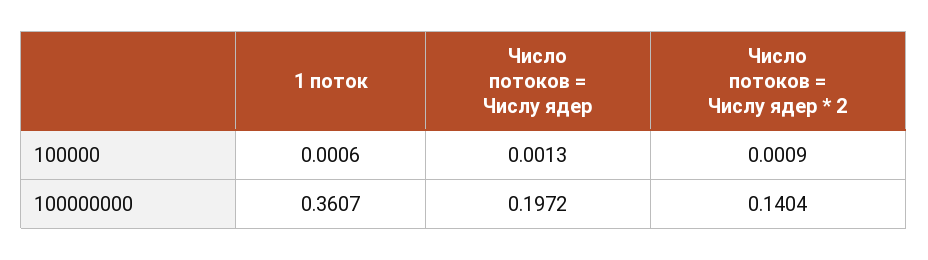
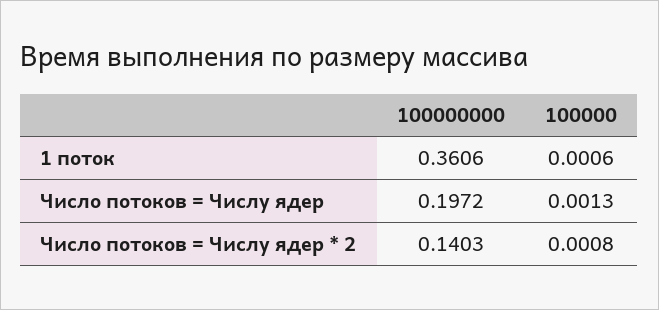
Число потоков = Числу ядер * 2, 100000: 0.0009 -> 0.0008
1 поток, 100000000: 0.3607 -> 0.3606
Число потоков = Числу ядер * 2, 100000000: 0.1404 -> 0.1403

